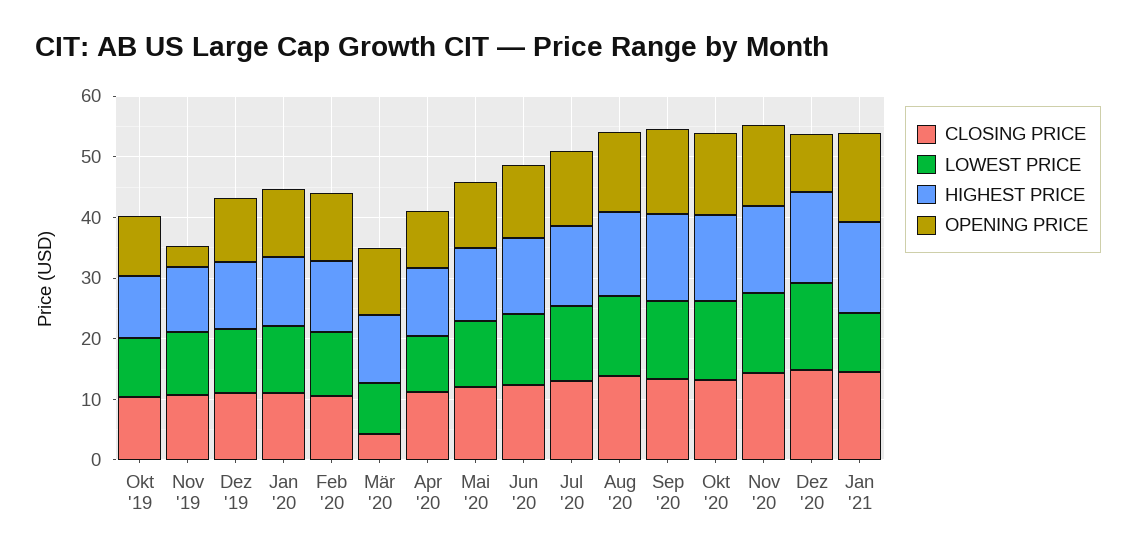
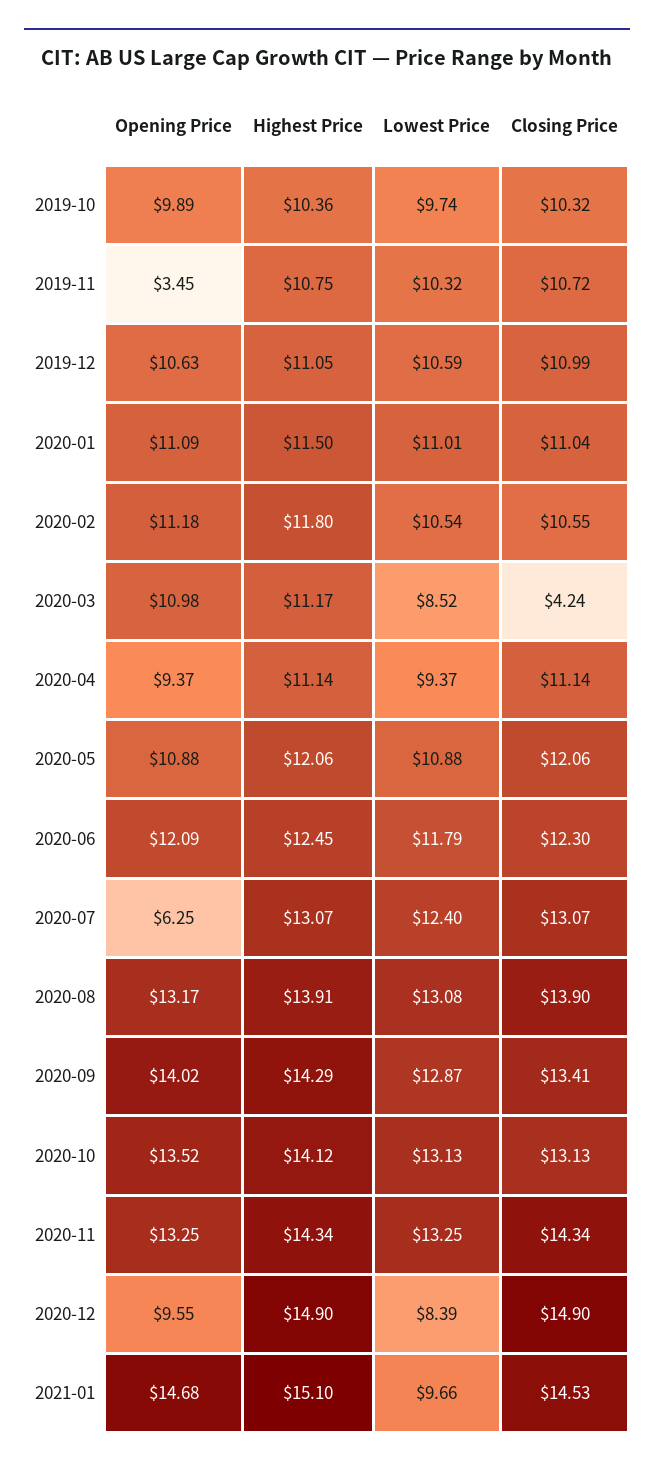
OPENING PRICE, Jul '20: 12 -> 6.25
LOWEST PRICE, Dez '20: 14 -> 8.39

